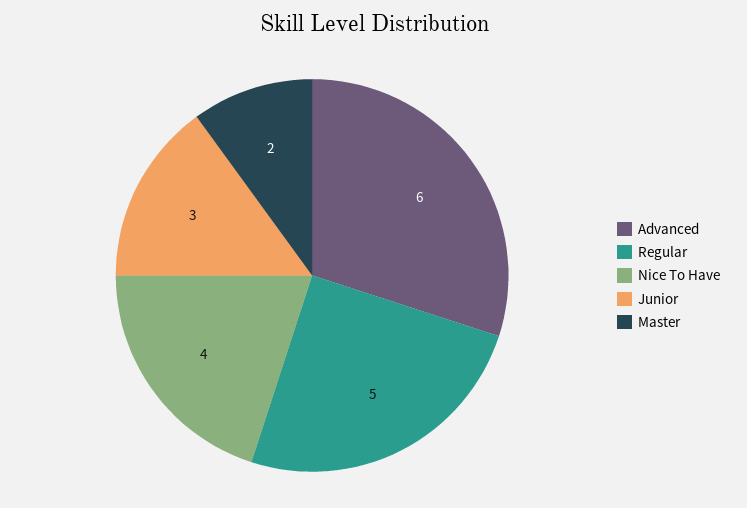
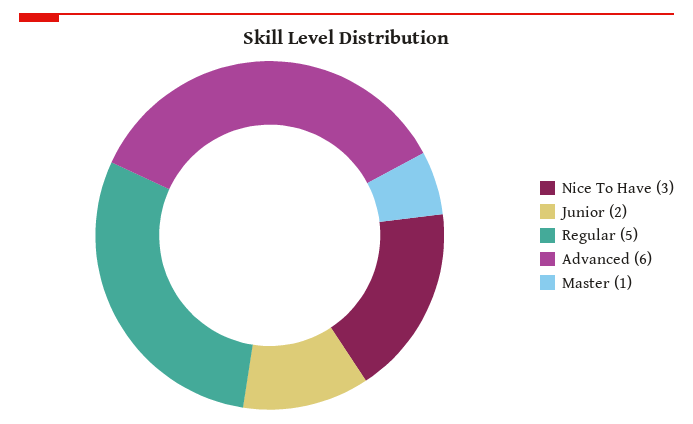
Nice To Have: 4 -> 3
Junior: 3 -> 2
Master: 2 -> 1

